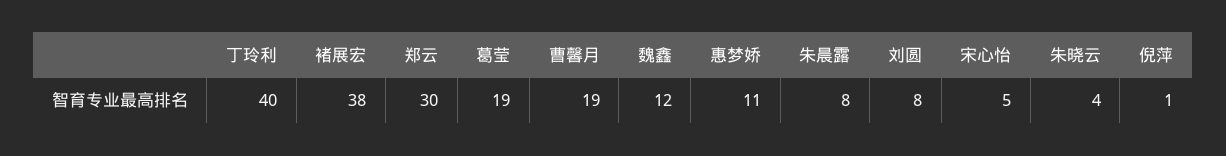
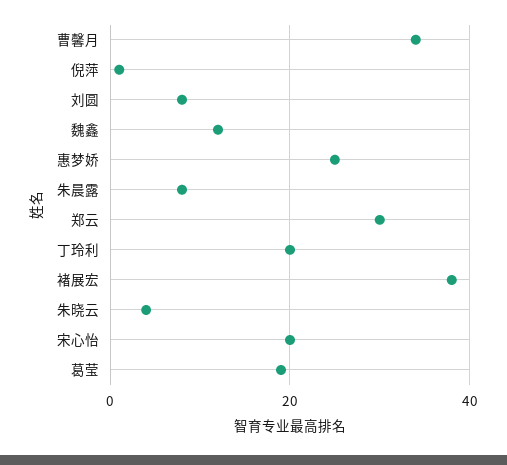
丁玲利: 40 -> 20
曹馨月: 19 -> 35
惠梦娇: 11 -> 25
宋心怡: 5 -> 20

